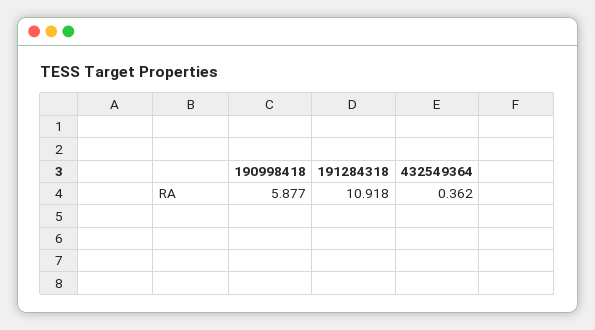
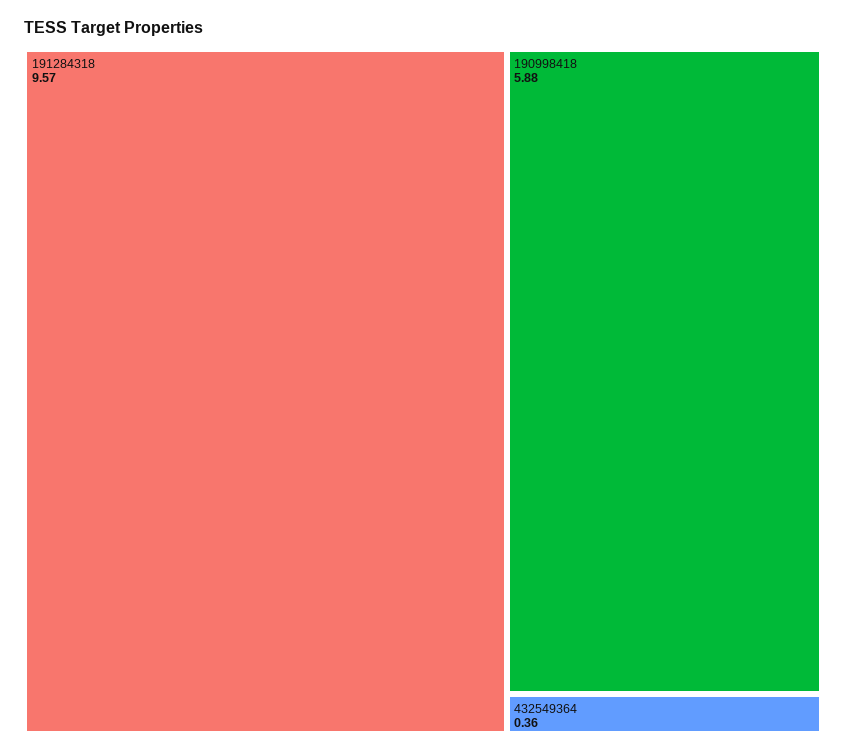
191284318: 10.918 -> 9.57

